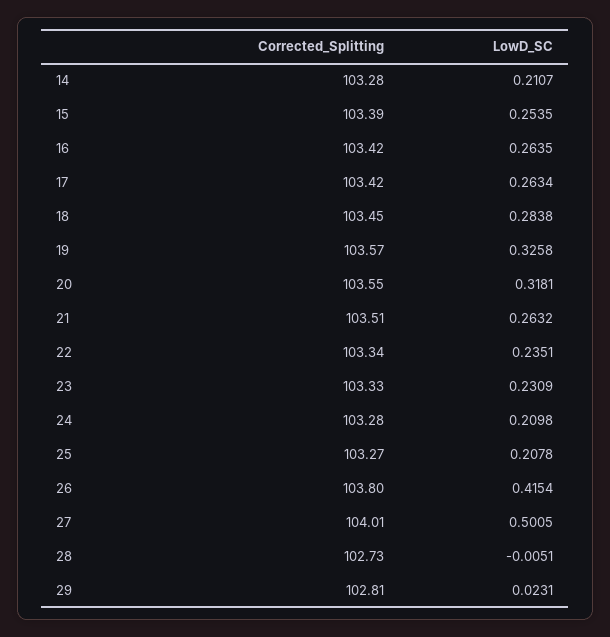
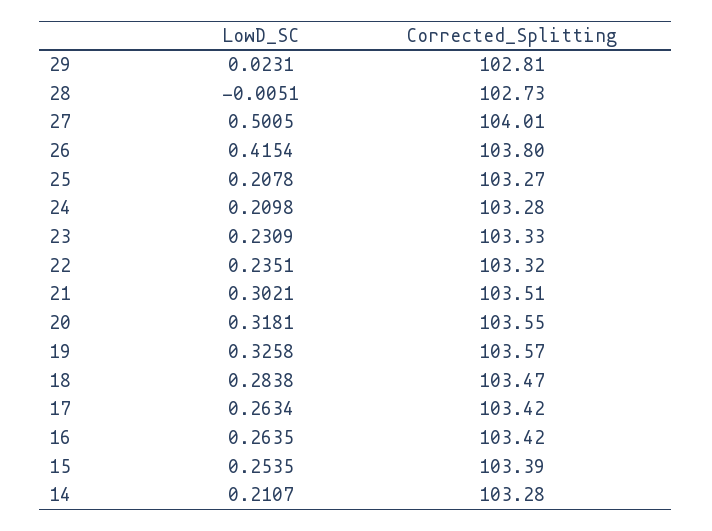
Corrected_Splitting, 18: 103.45 -> 103.47
LowD_SC, 21: 0.2632 -> 0.3021
Corrected_Splitting, 22: 103.34 -> 103.32

